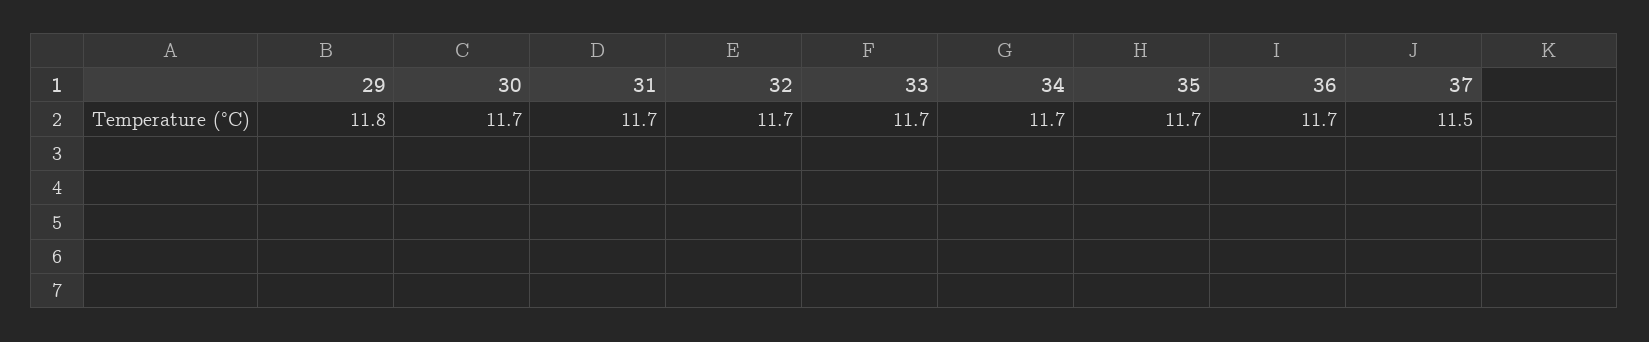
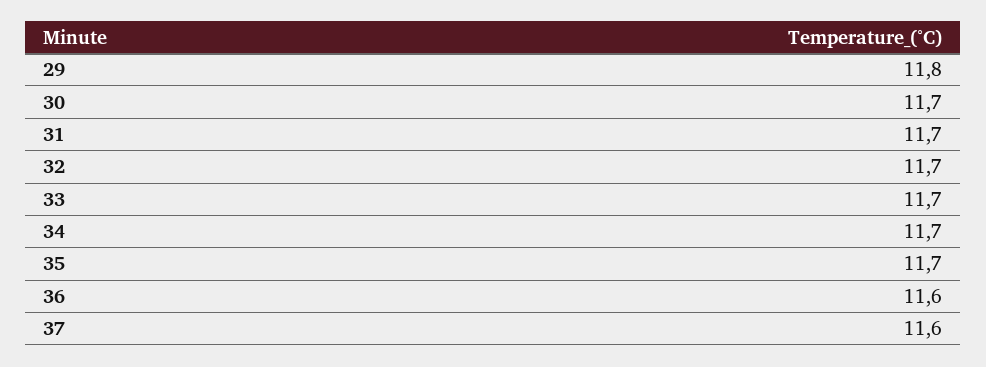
36: 11.7 -> 11.6
37: 11.5 -> 11.6

